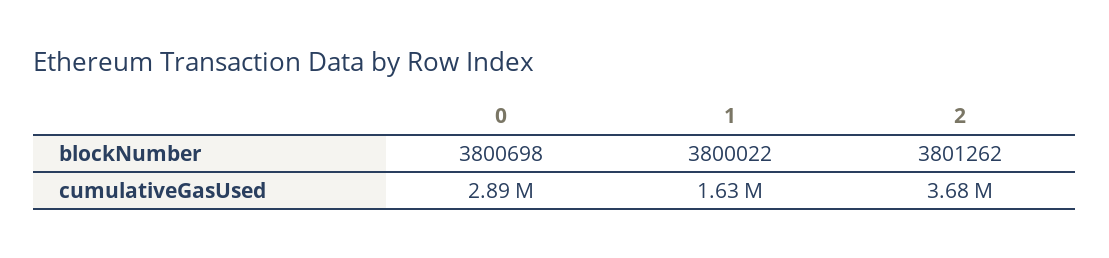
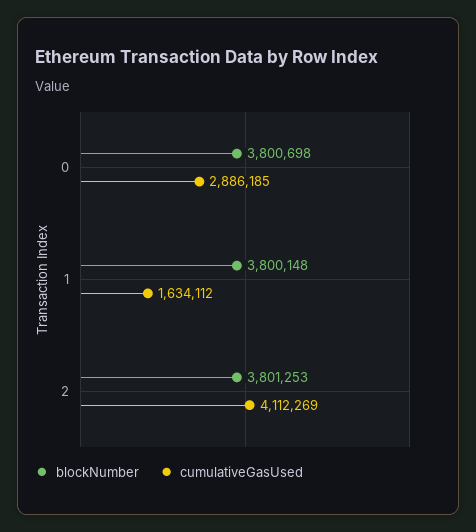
blockNumber, 1: 3800022 -> 3800148
blockNumber, 2: 3801262 -> 3801253
cumulativeGasUsed, 2: 3680000 -> 4112269

